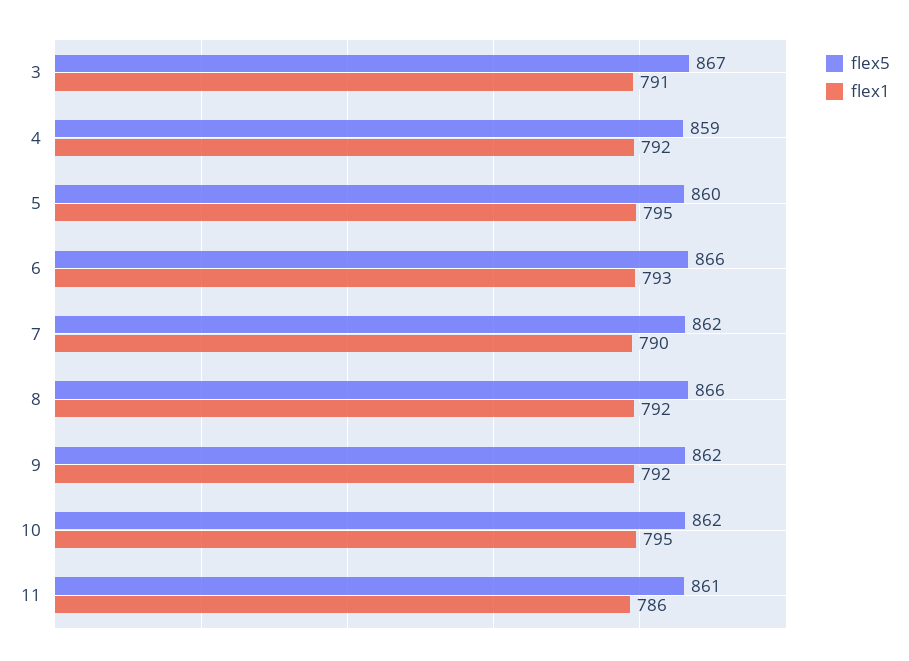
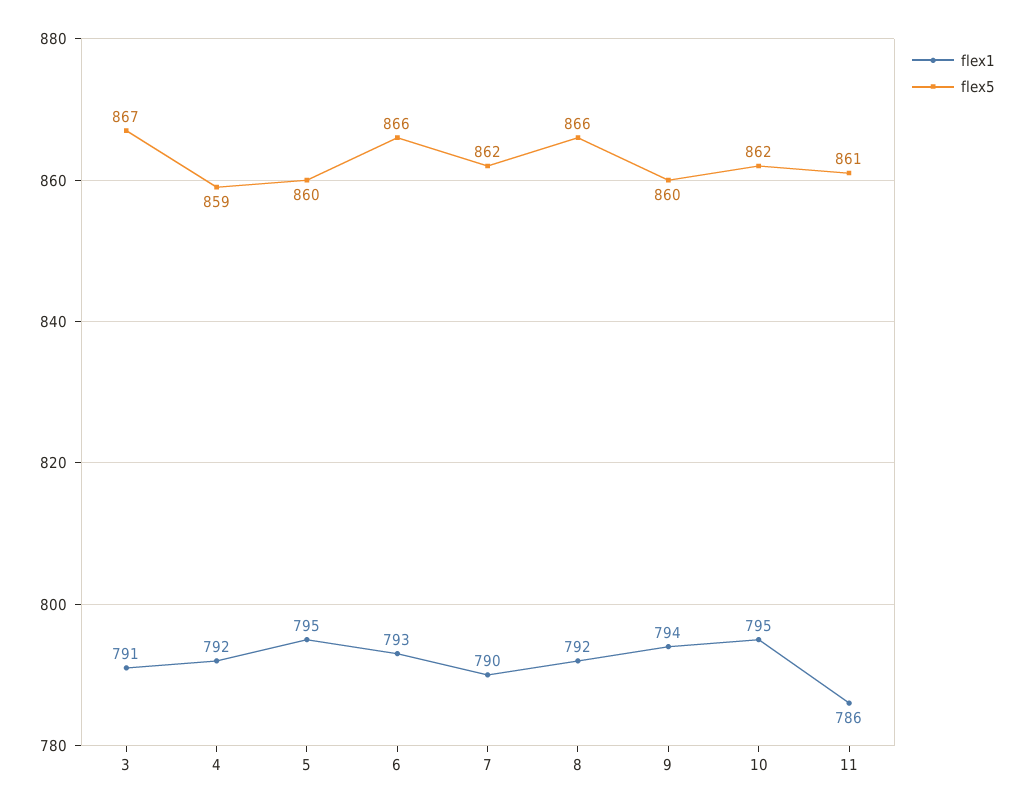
flex5, 9: 862 -> 860
flex1, 9: 792 -> 794

